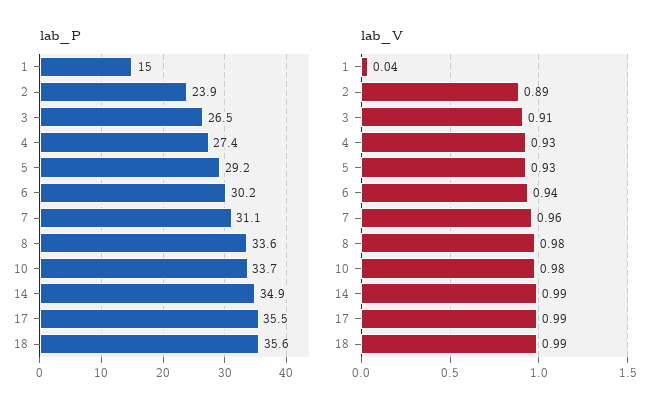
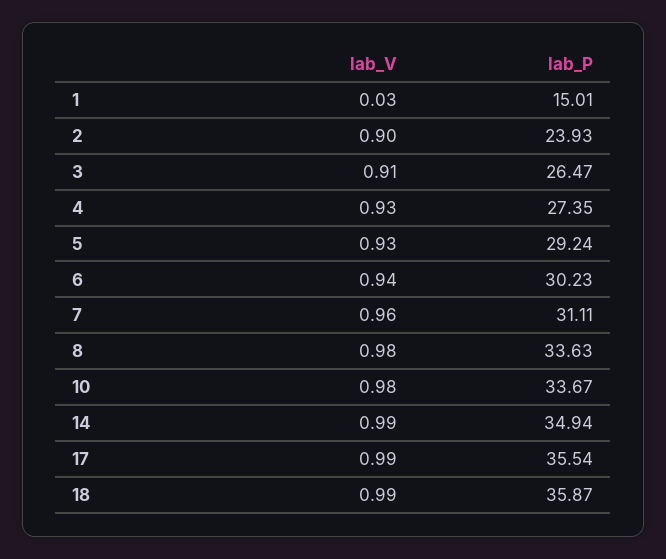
lab_P, 18: 35.6 -> 35.87
lab_V, 1: 0.04 -> 0.03
lab_V, 2: 0.89 -> 0.9

